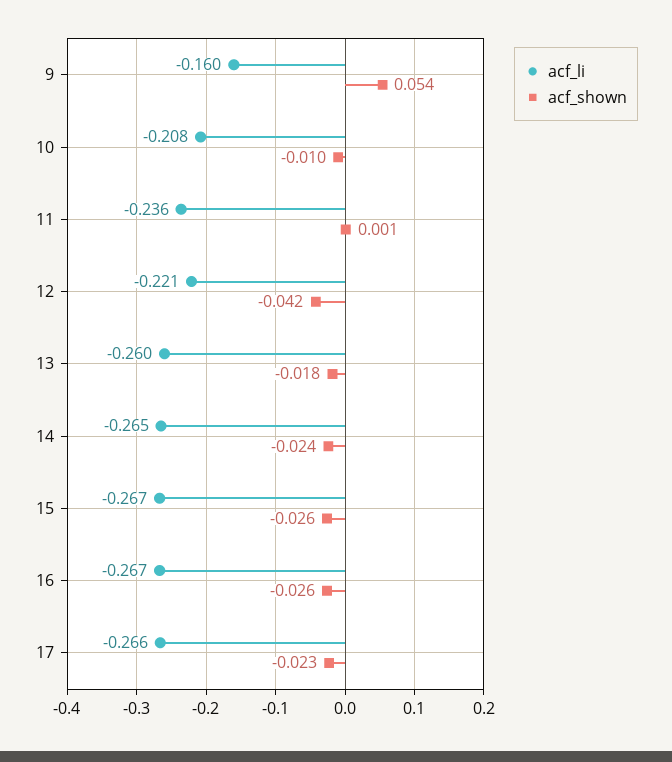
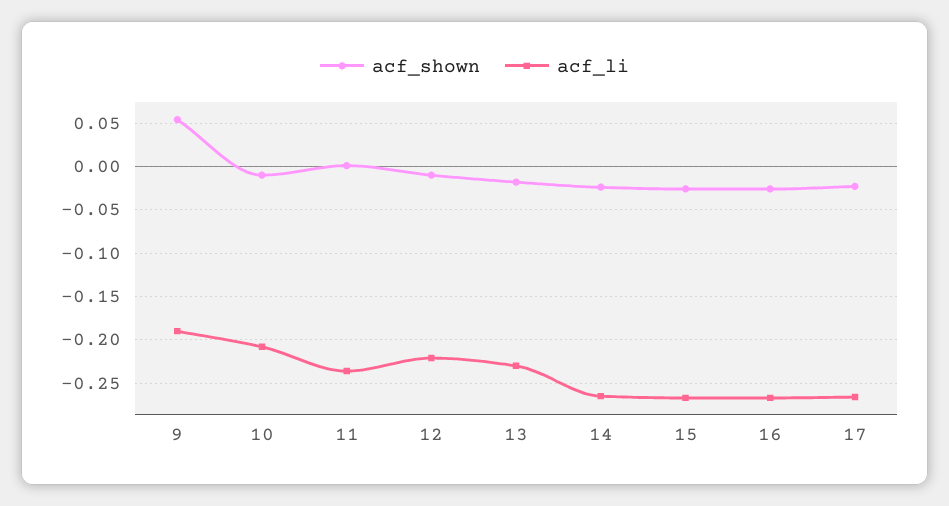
acf_li, 9: -0.16 -> -0.19
acf_shown, 12: -0.042 -> -0.01
acf_li, 13: -0.26 -> -0.23

